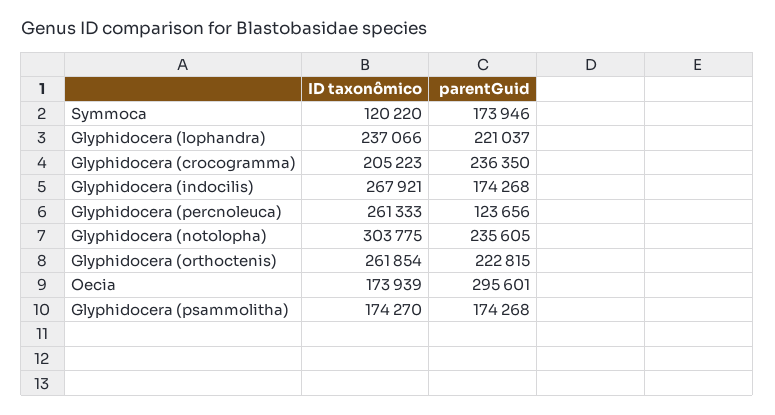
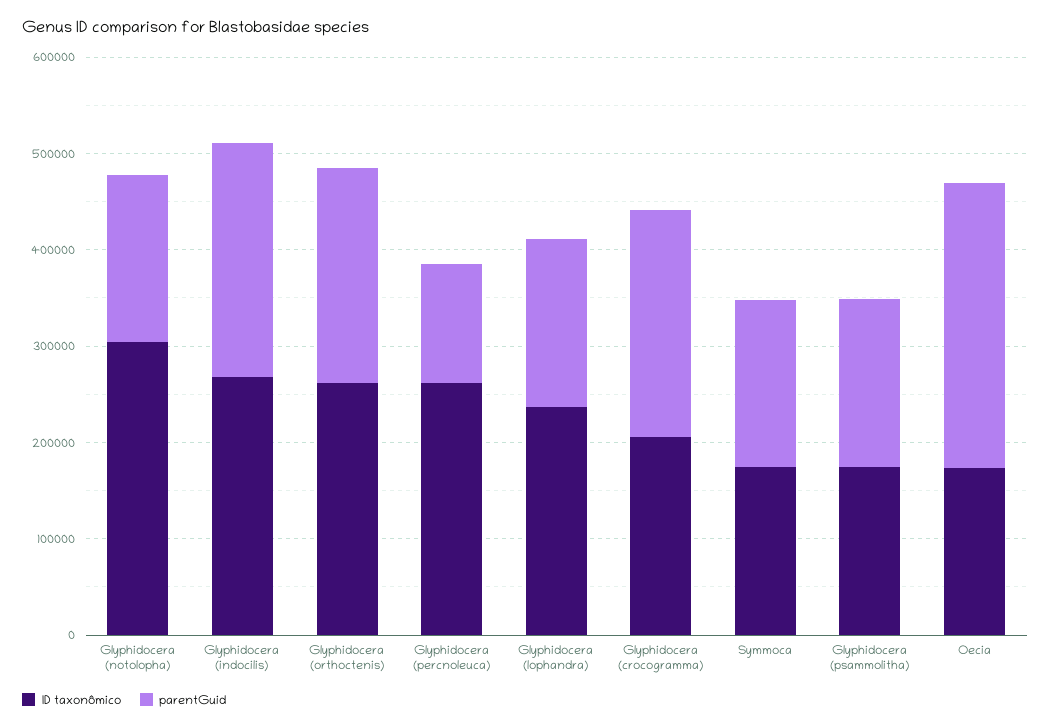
ID taxonômico, Symmoca: 120220 -> 180000
parentGuid, Glyphidocera (lophandra): 221037 -> 180000
parentGuid, Glyphidocera (indocilis): 174268 -> 240000
parentGuid, Glyphidocera (notolopha): 235605 -> 180000

